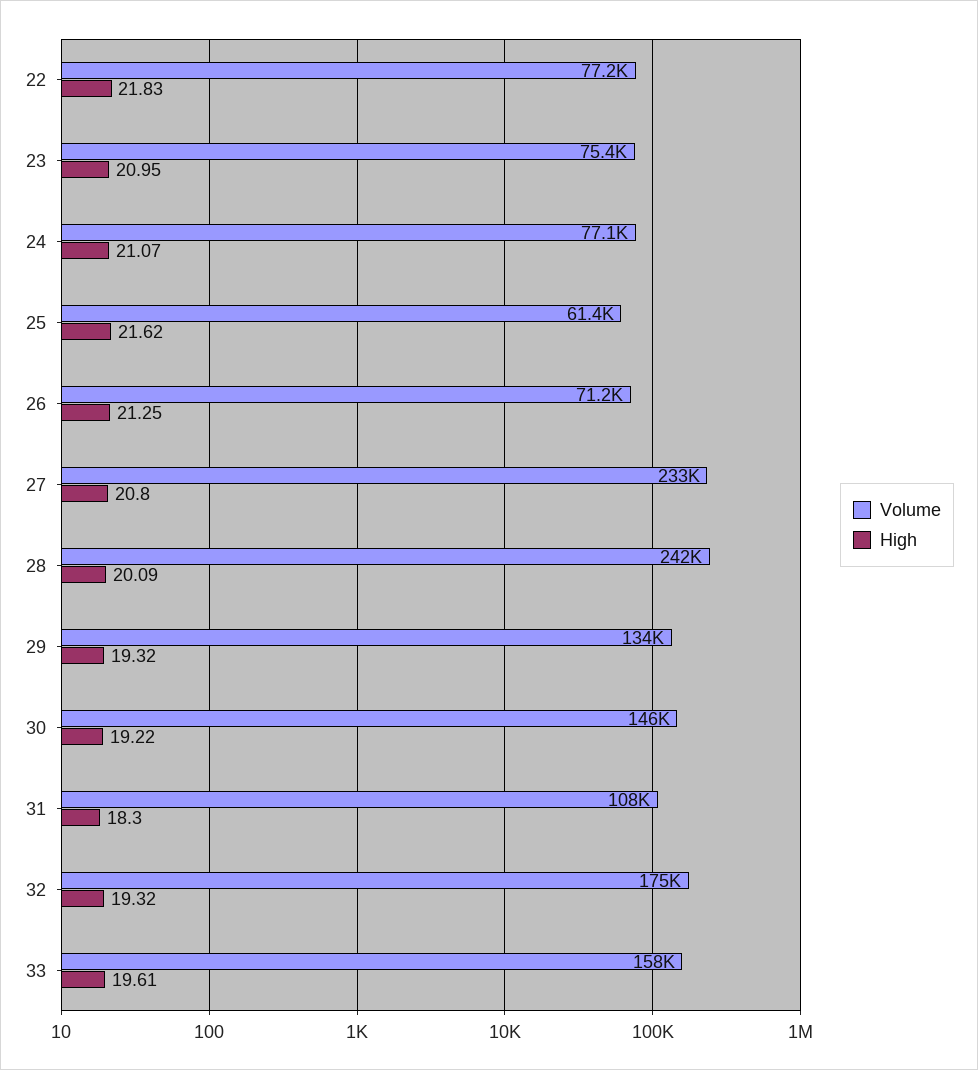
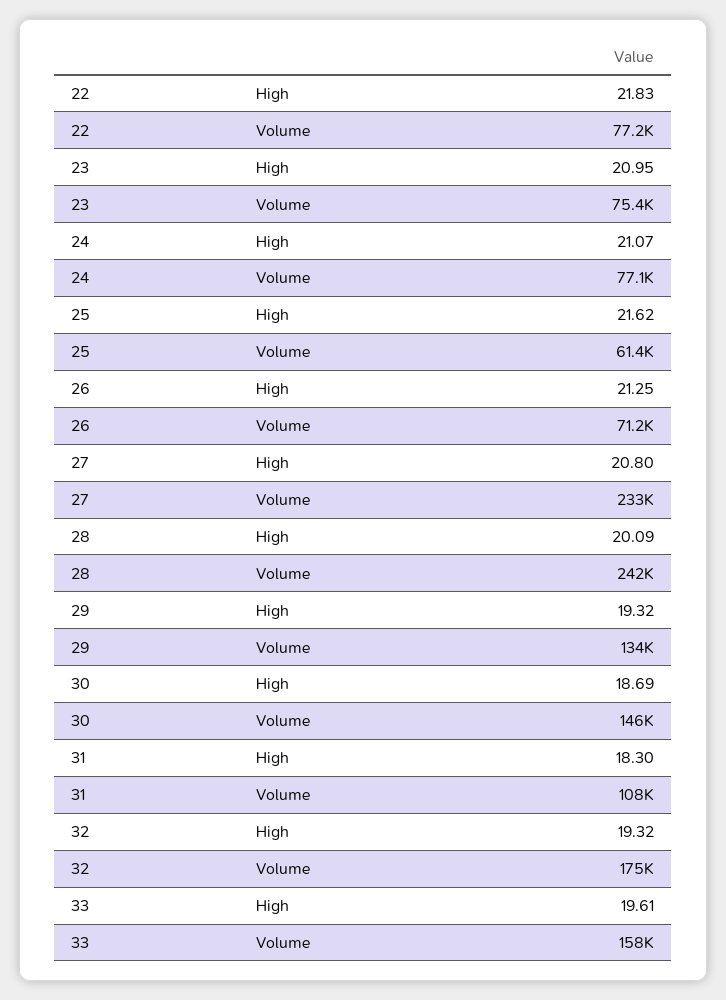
High, 30: 19.22 -> 18.69

